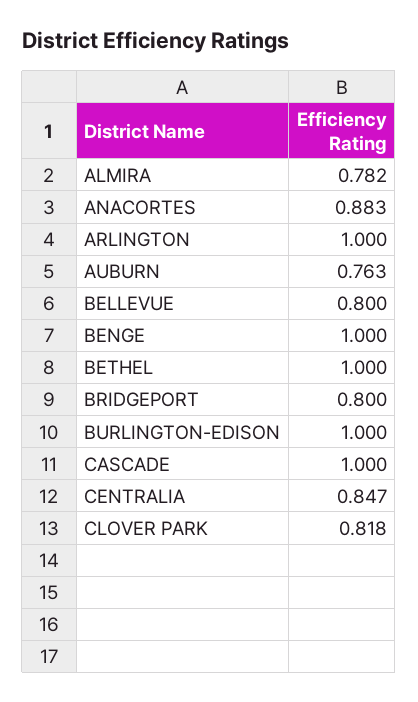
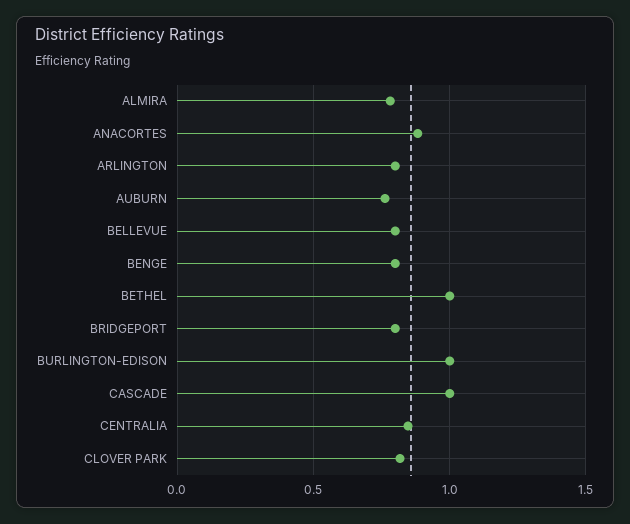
ARLINGTON: 1 -> 0.8
BENGE: 1 -> 0.8

